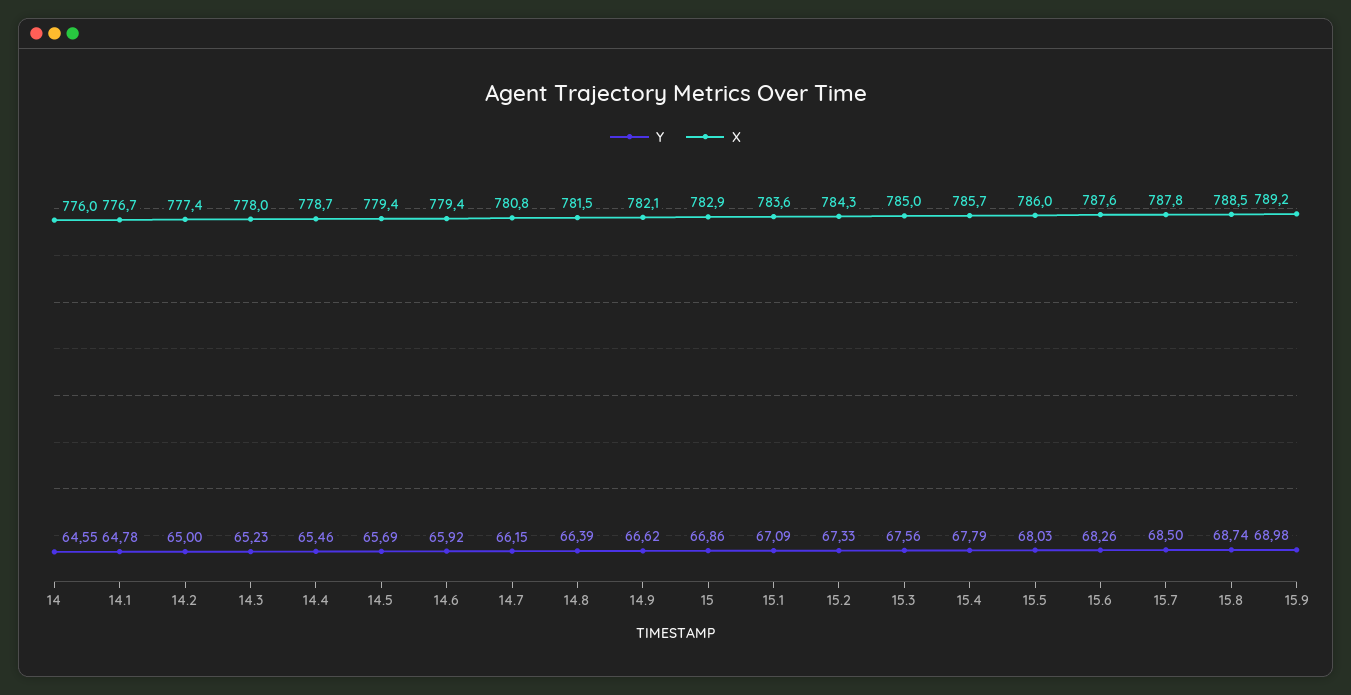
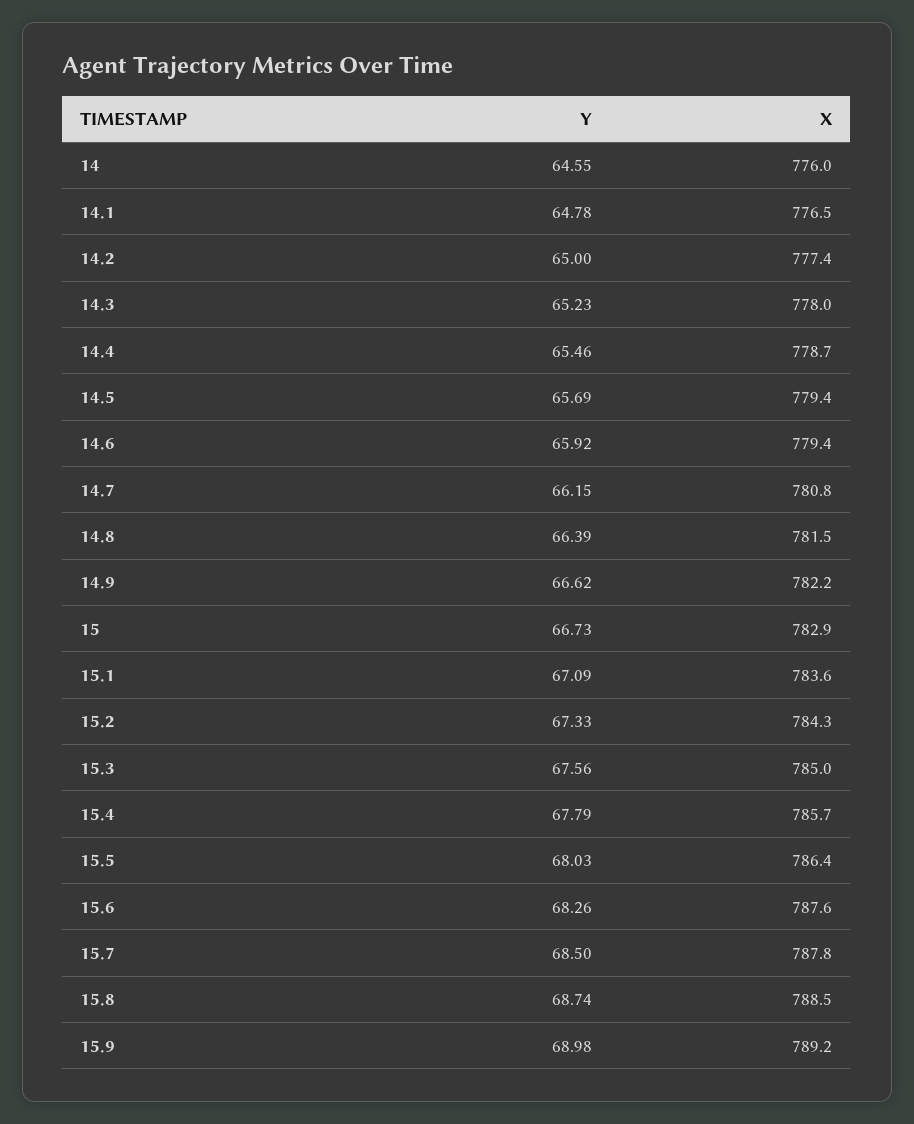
X, 14.1: 776.7 -> 776.5
X, 14.9: 782.1 -> 782.2
Y, 15: 66.86 -> 66.73
X, 15.5: 786 -> 786.4

